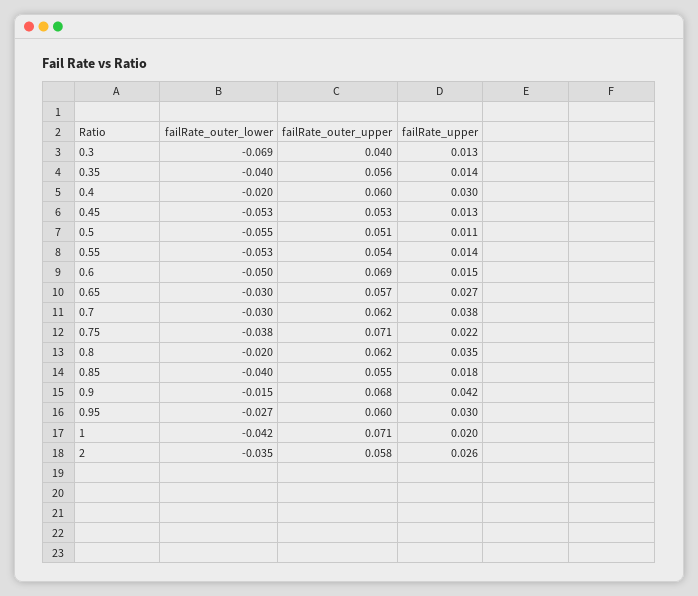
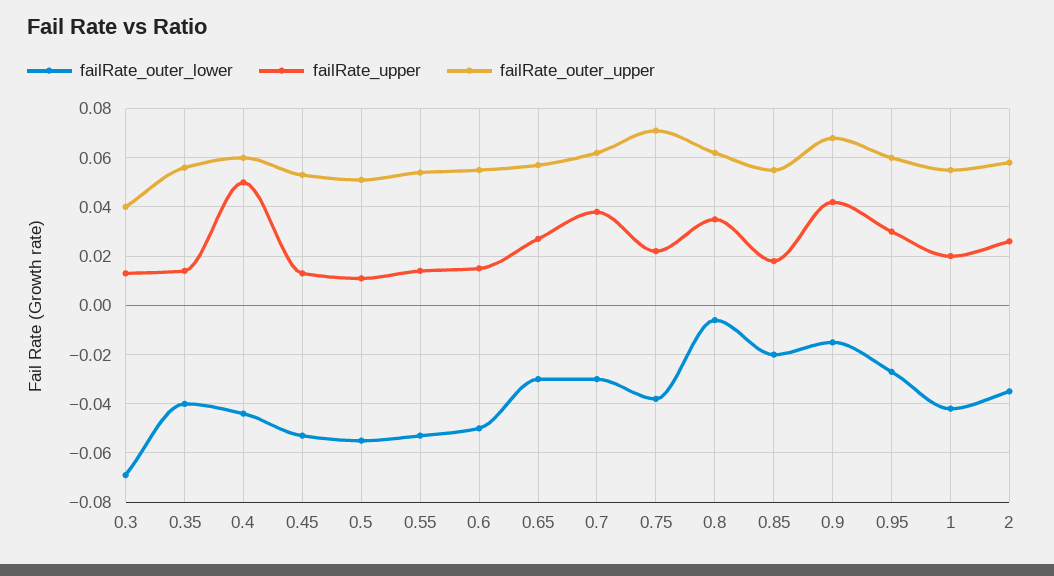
failRate_outer_lower, 0.4: -0.02 -> -0.045
failRate_upper, 0.4: 0.03 -> 0.05
failRate_outer_upper, 0.6: 0.069 -> 0.055
failRate_outer_lower, 0.8: -0.02 -> -0.005
failRate_outer_lower, 0.85: -0.04 -> -0.02
failRate_outer_upper, 1: 0.071 -> 0.055

